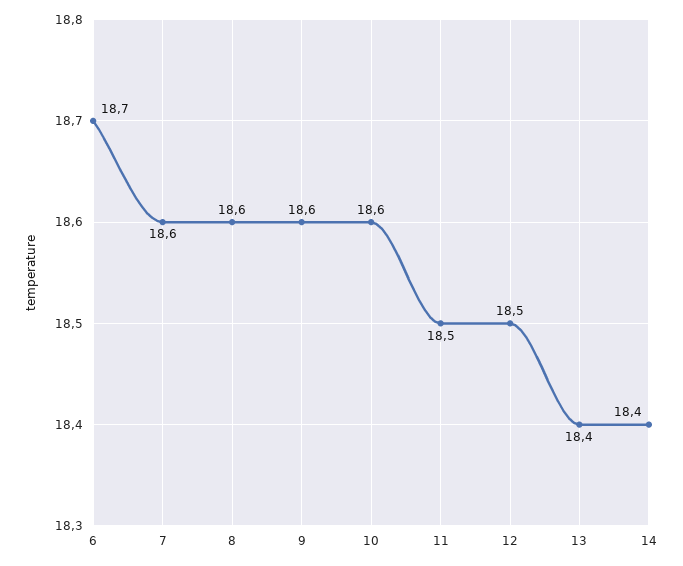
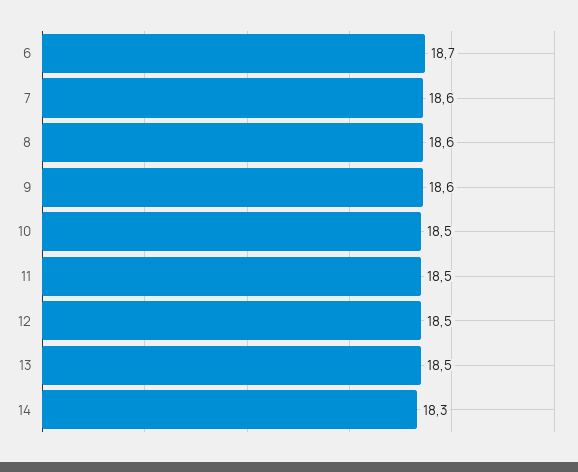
10: 18.6 -> 18.5
13: 18.4 -> 18.5
14: 18.4 -> 18.3

